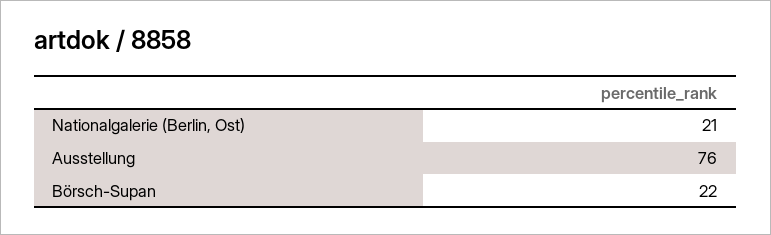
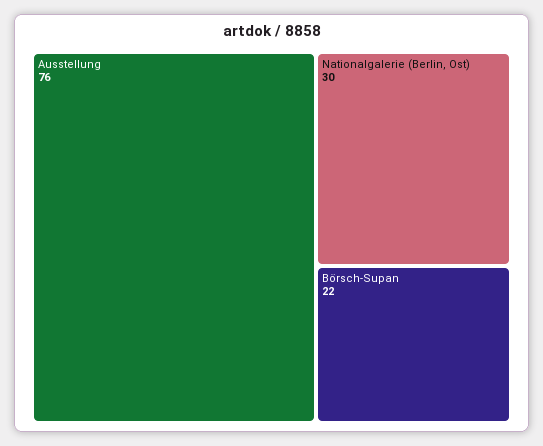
Nationalgalerie (Berlin, Ost): 21 -> 30

